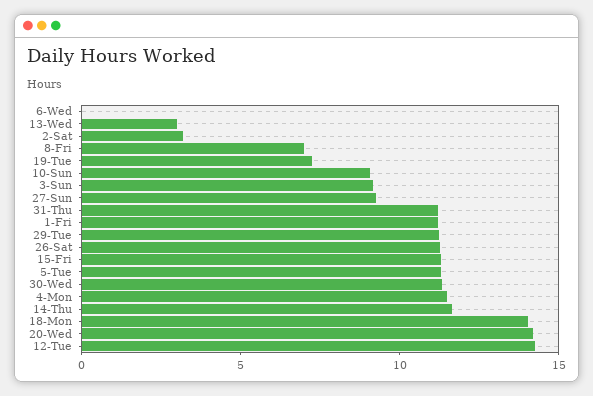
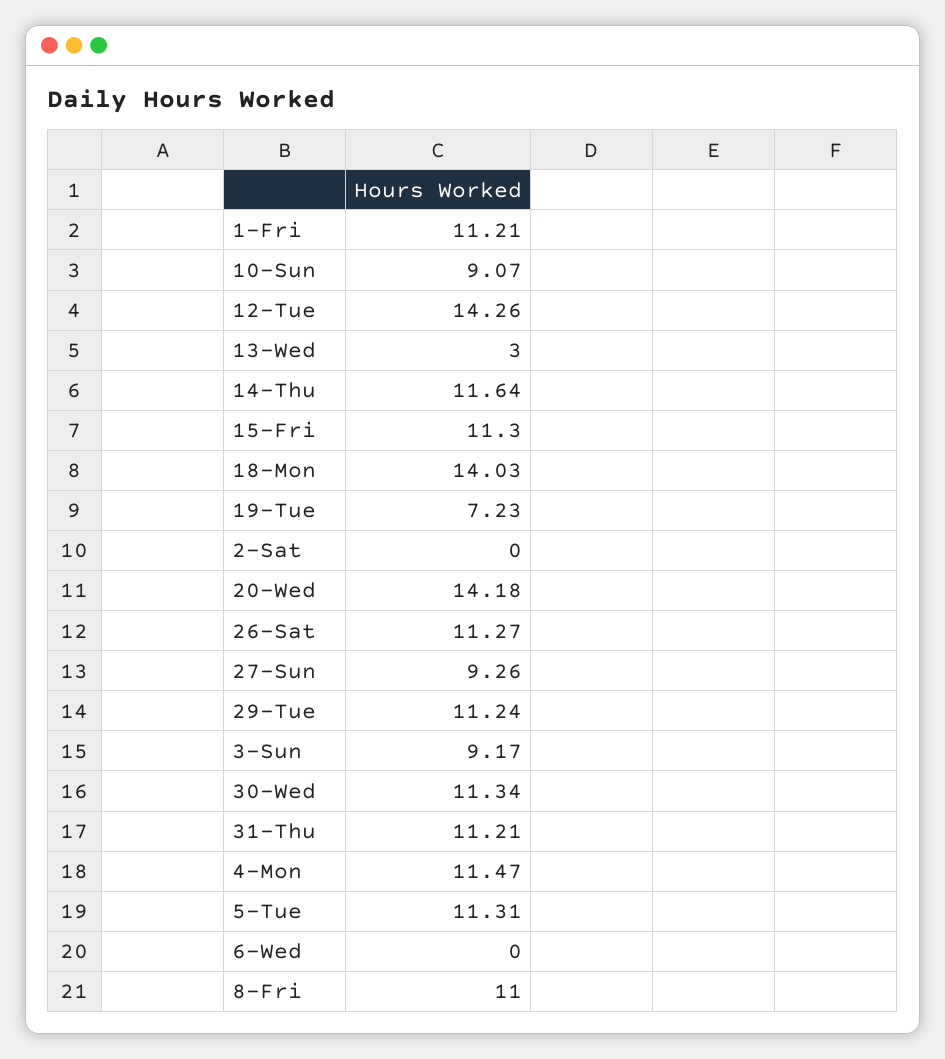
2-Sat: 3 -> 0
8-Fri: 7 -> 11

